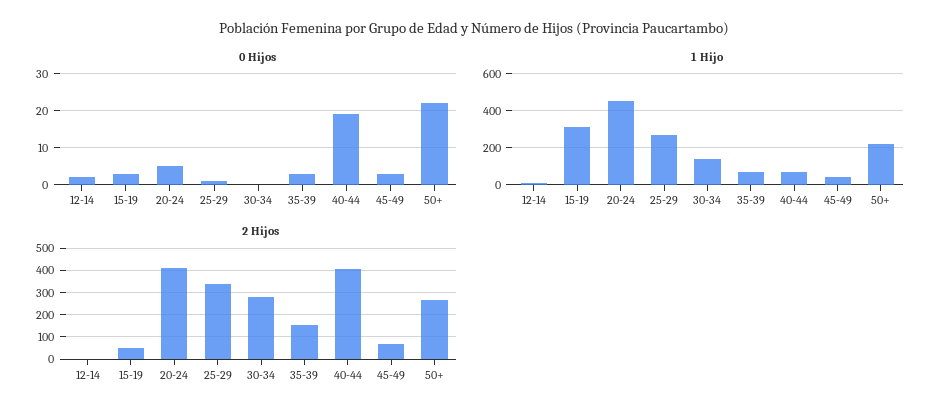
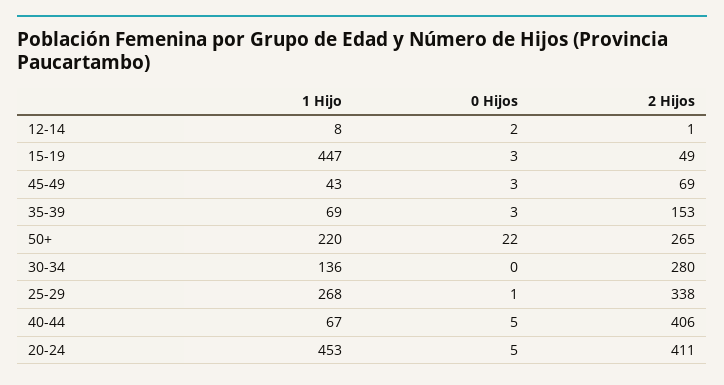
0 Hijos, 40-44: 20 -> 5
1 Hijo, 15-19: 300 -> 447

